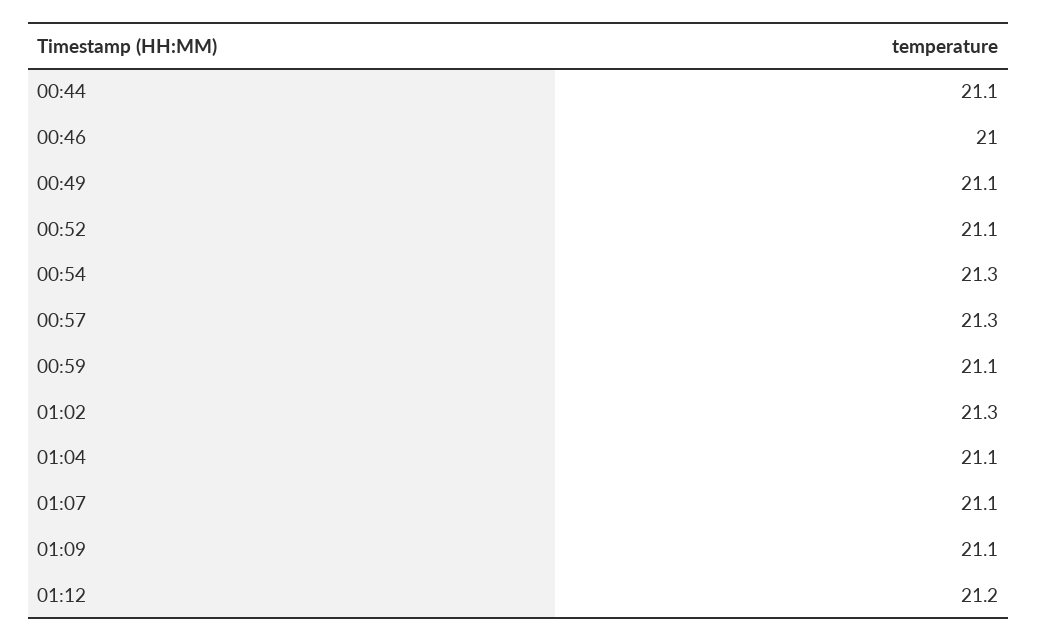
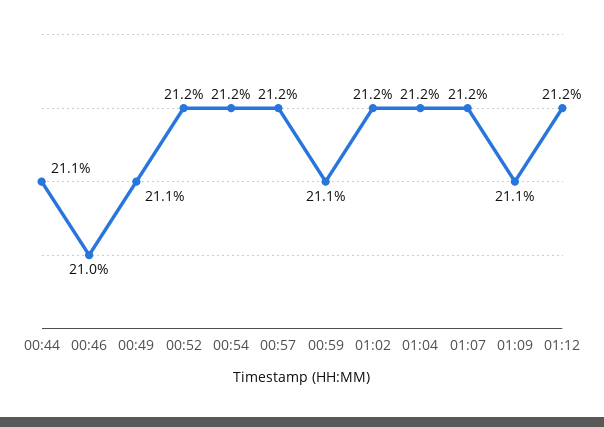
00:52: 21.1 -> 21.2
00:54: 21.3 -> 21.2
00:57: 21.3 -> 21.2
01:02: 21.3 -> 21.2
01:04: 21.1 -> 21.2
01:07: 21.1 -> 21.2

